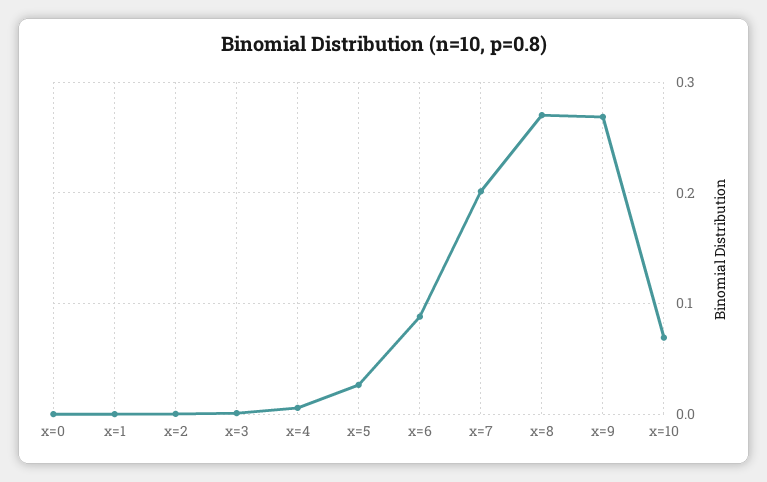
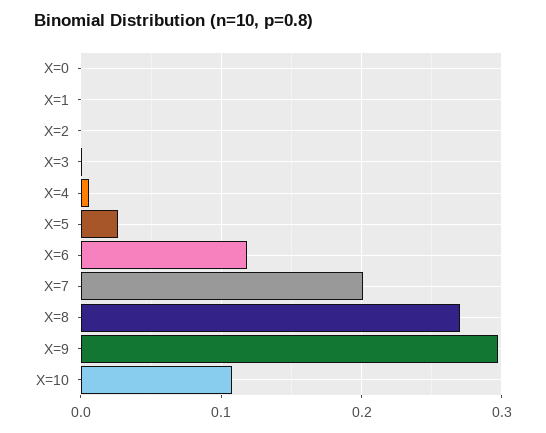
x=6: 0.09 -> 0.12
x=9: 0.27 -> 0.3
x=10: 0.07 -> 0.11

